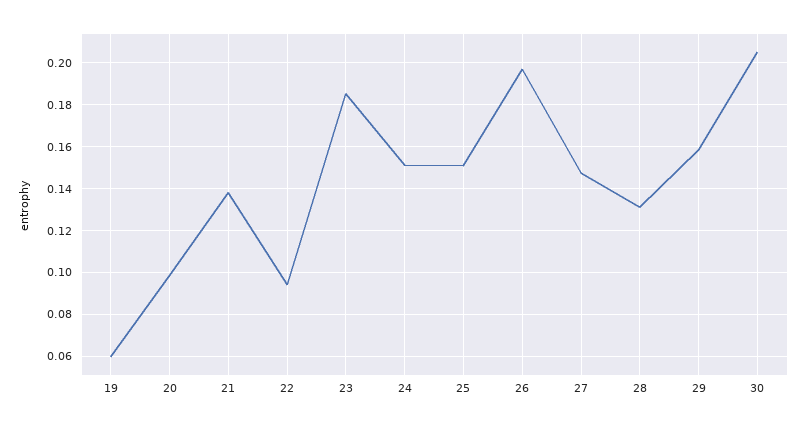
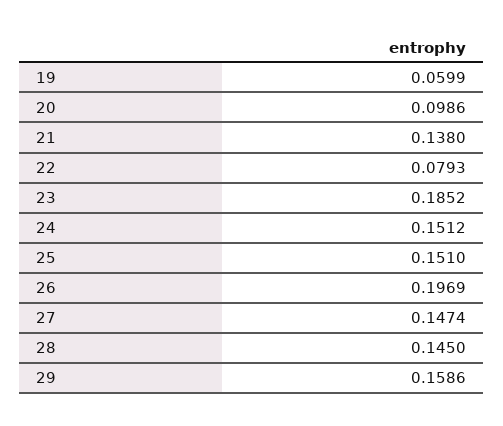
22: 0.095 -> 0.0793
28: 0.13 -> 0.145
30: 0.205 -> none

